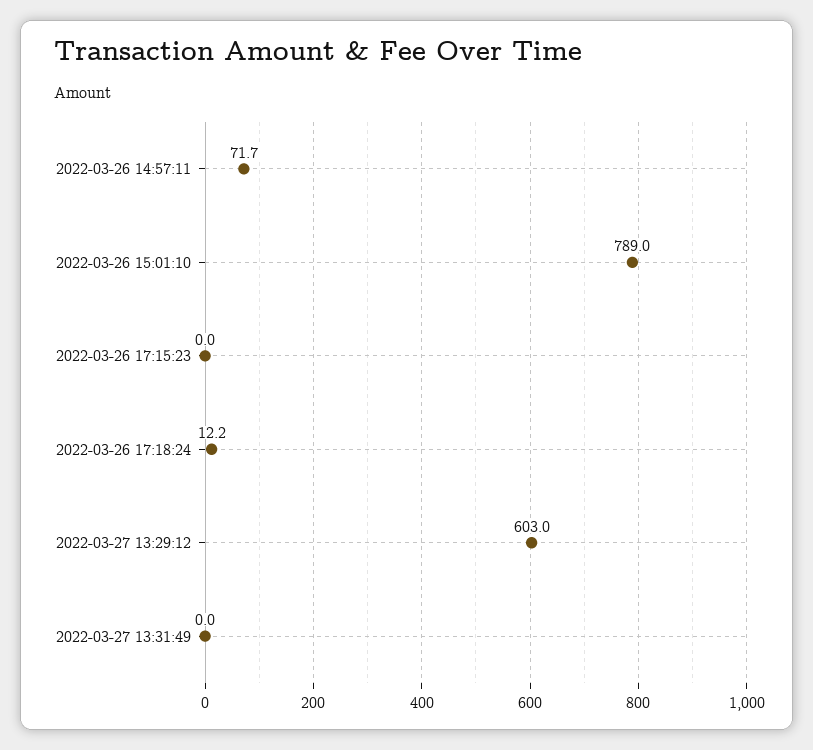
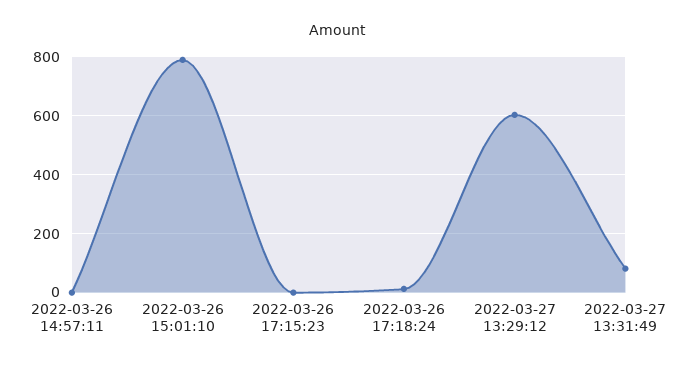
2022-03-26 14:57:11: 71.7 -> 0
2022-03-27 13:31:49: 0 -> 75

